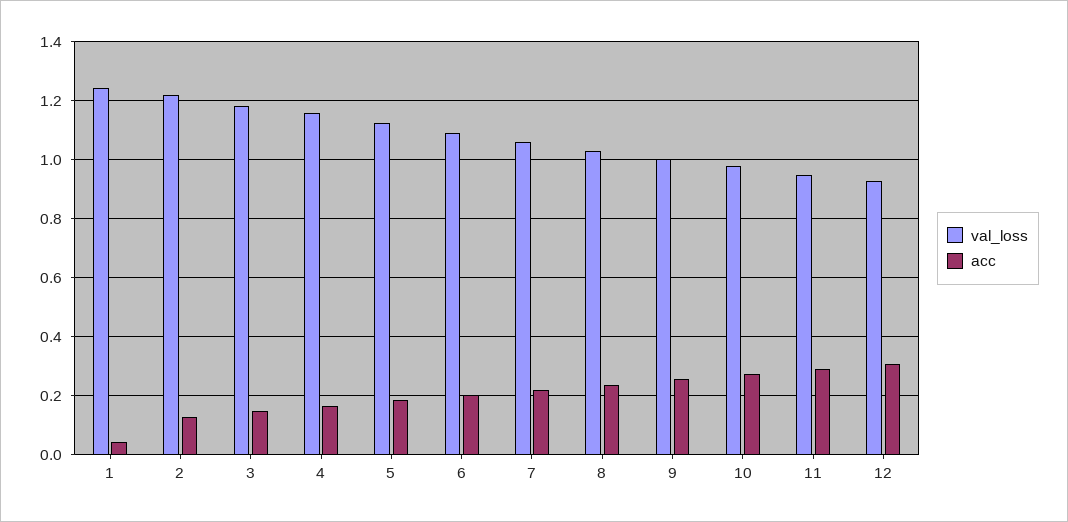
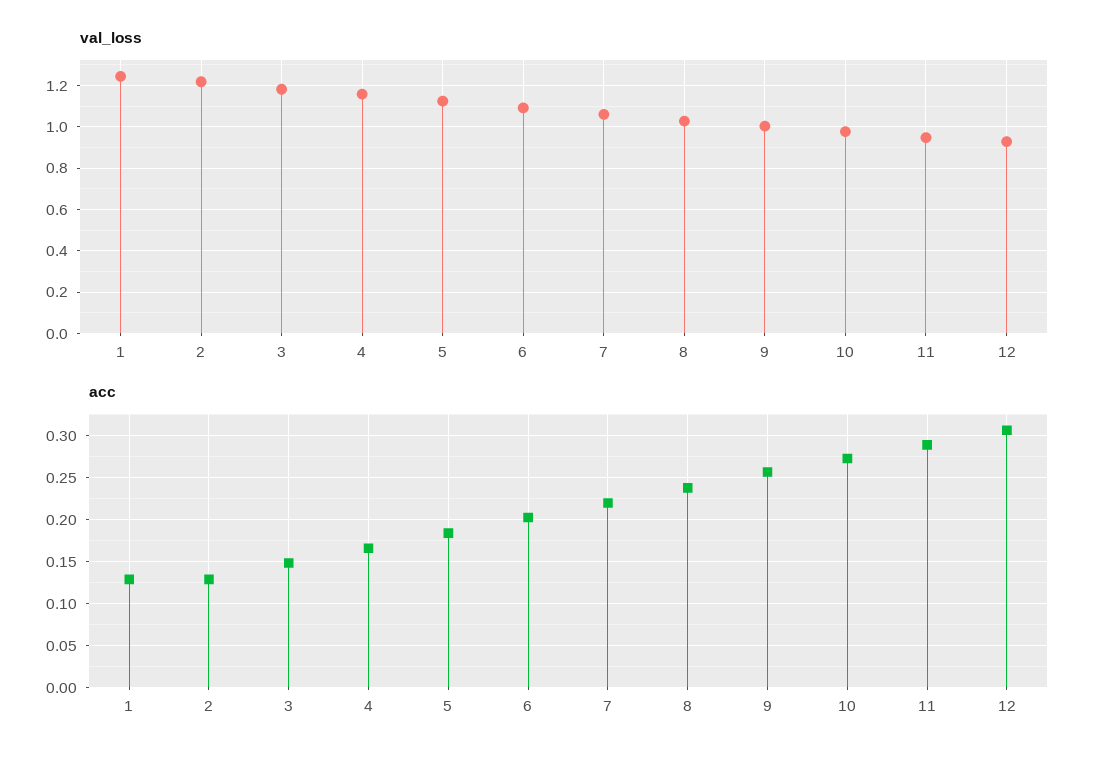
acc, 1: 0.05 -> 0.13

